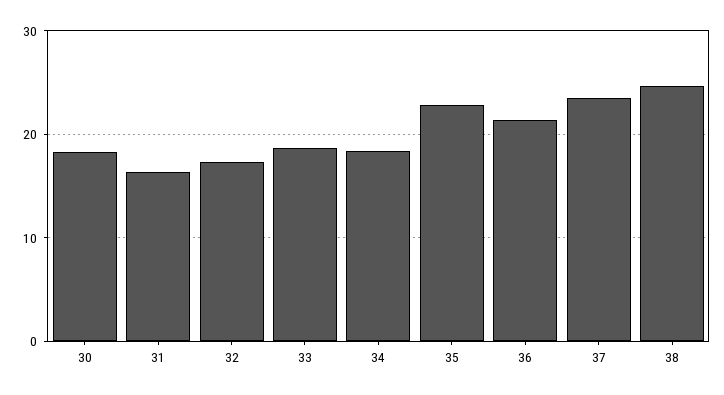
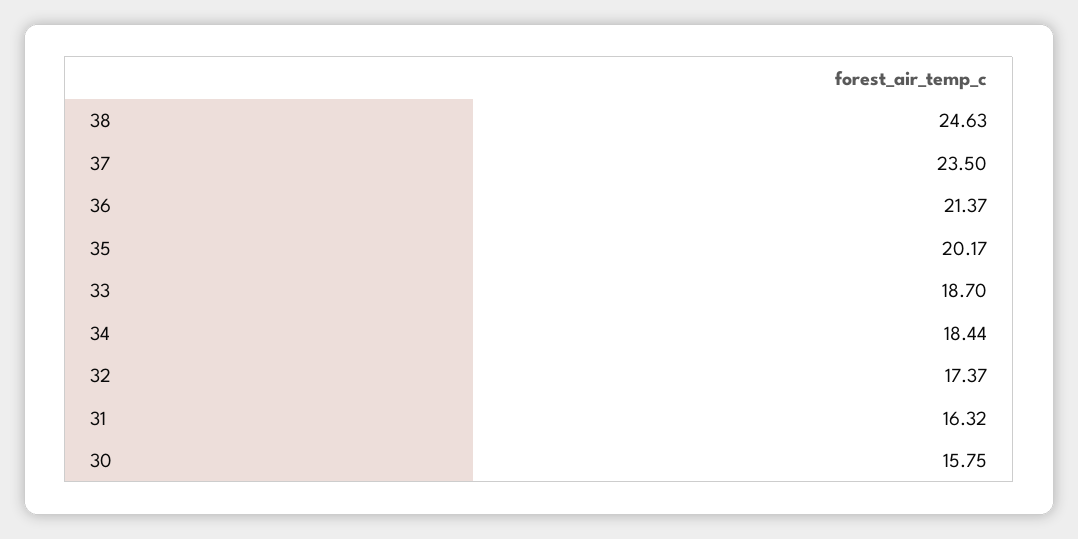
30: 18 -> 15.75
35: 23 -> 20.17

